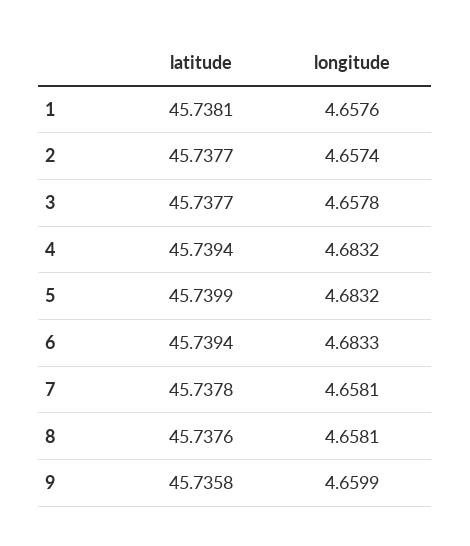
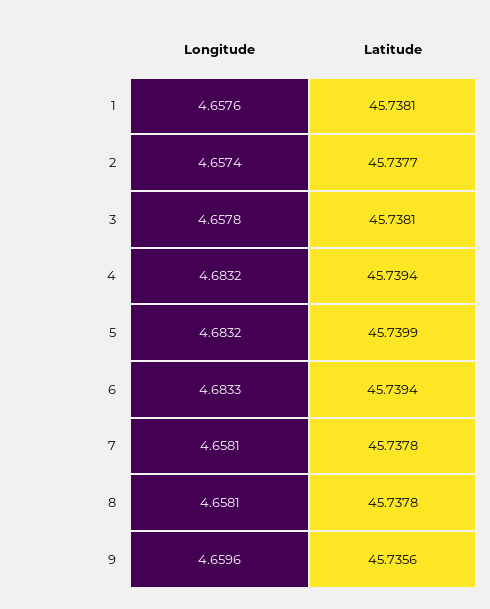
latitude, 3: 45.7377 -> 45.7381
latitude, 8: 45.7376 -> 45.7378
latitude, 9: 45.7358 -> 45.7356
longitude, 9: 4.6599 -> 4.6596

